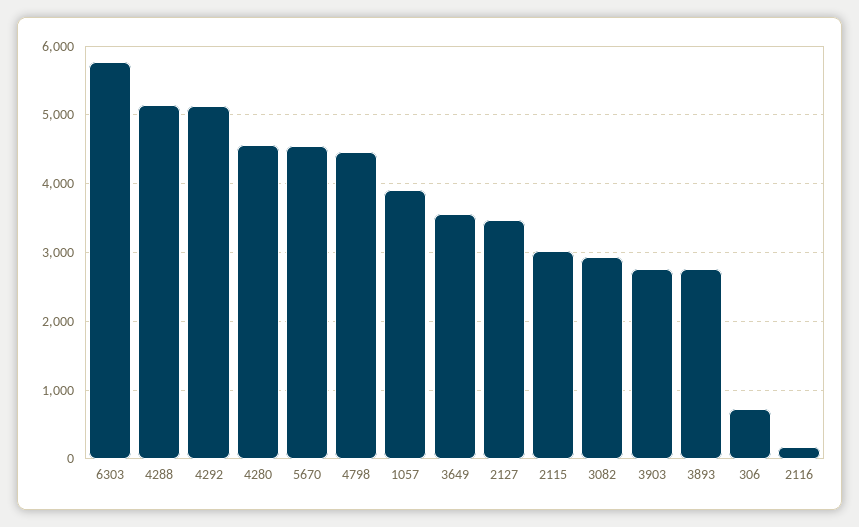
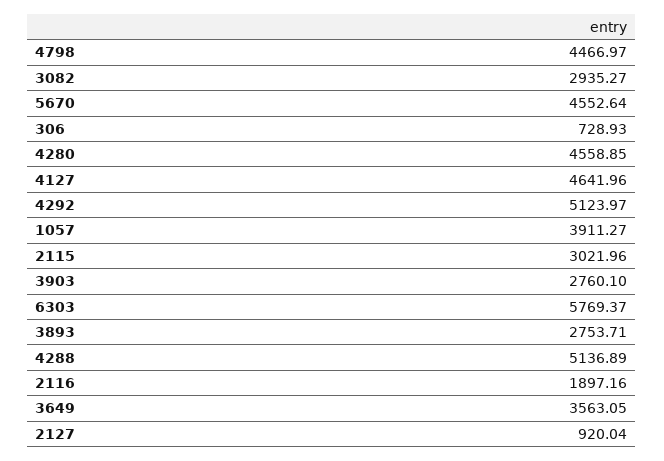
2127: 3500 -> 920.04
2116: 200 -> 1897.16
4127: none -> 4641.96

